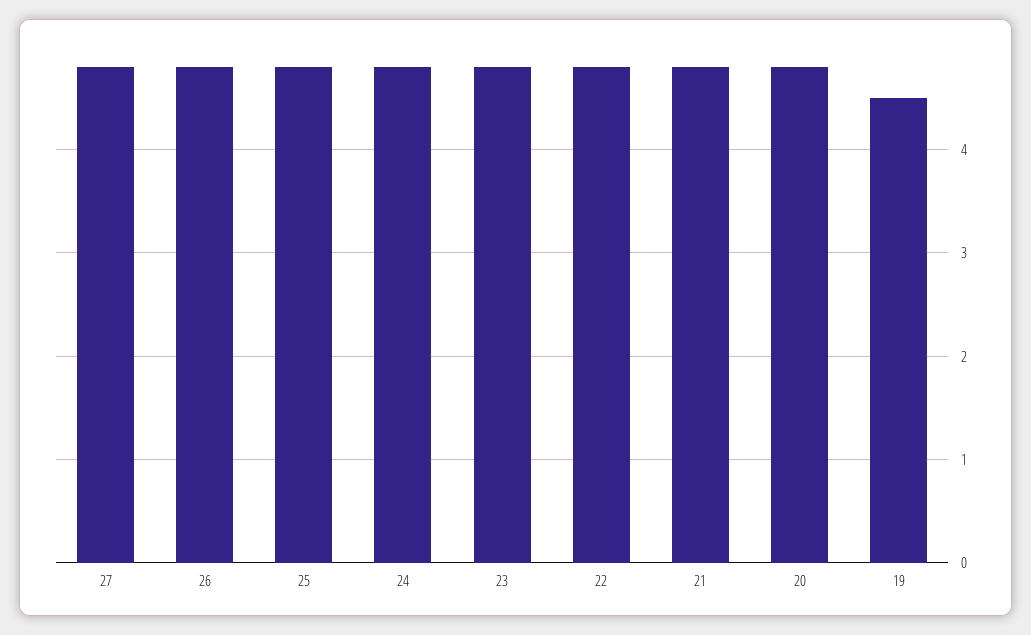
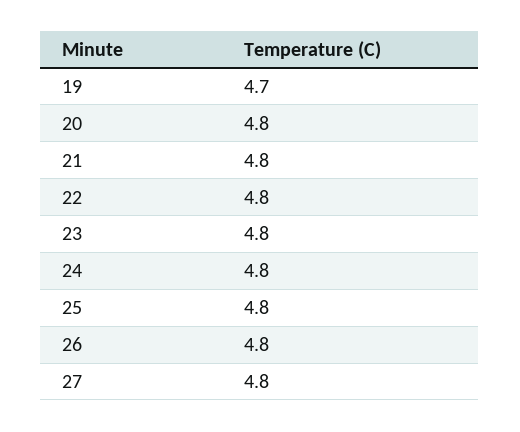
19: 4.5 -> 4.7

